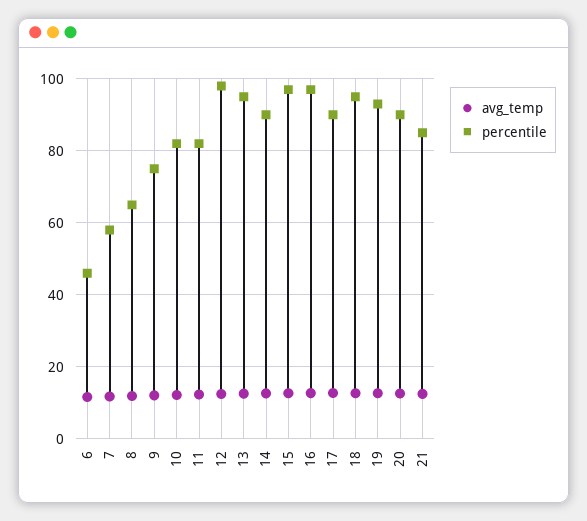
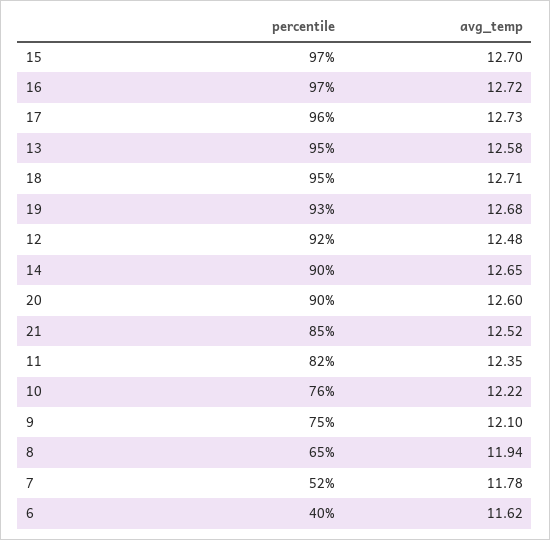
percentile, 6: 46 -> 40
percentile, 7: 58 -> 52
percentile, 10: 82 -> 76
percentile, 12: 98 -> 92
percentile, 17: 90 -> 96

